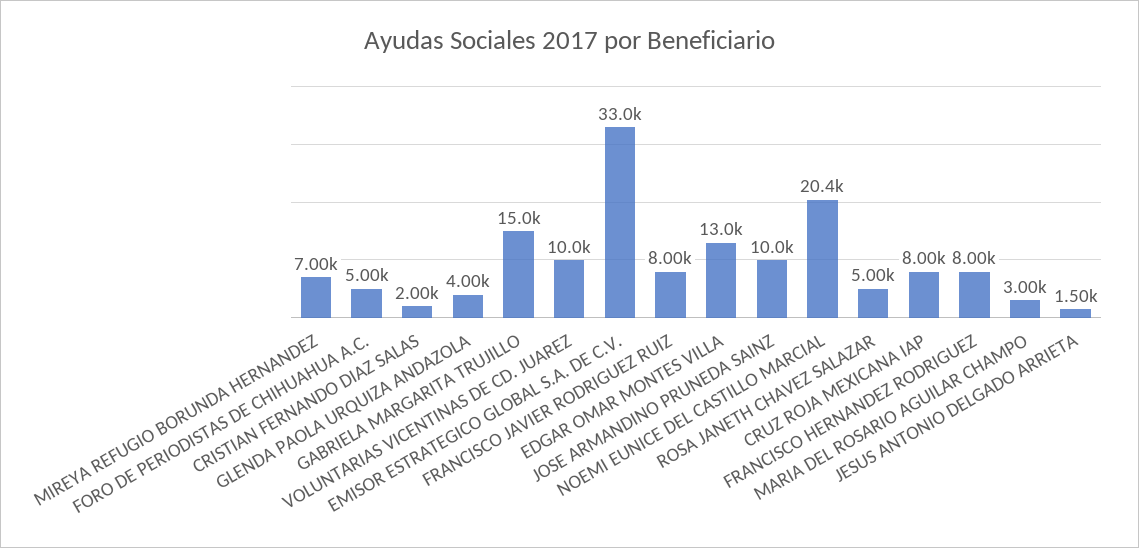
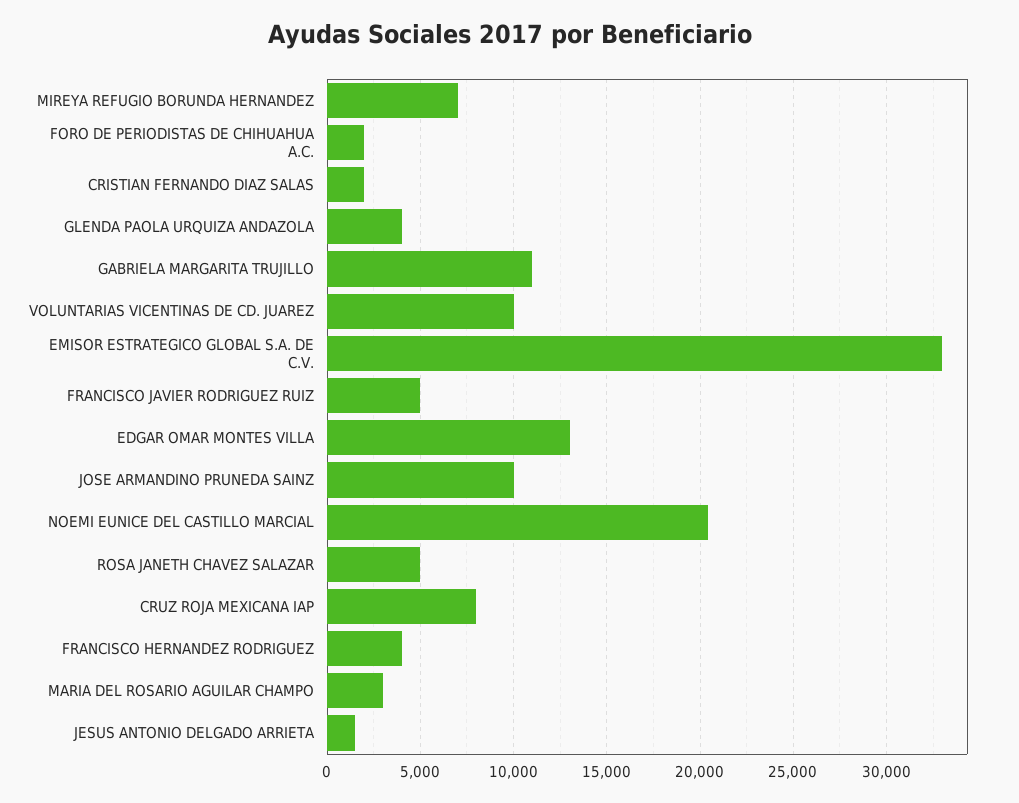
FORO DE PERIODISTAS DE CHIHUAHUA A.C.: 5000 -> 2000
GABRIELA MARGARITA TRUJILLO: 15000 -> 11000
FRANCISCO JAVIER RODRIGUEZ RUIZ: 8000 -> 5000
FRANCISCO HERNANDEZ RODRIGUEZ: 8000 -> 4000

